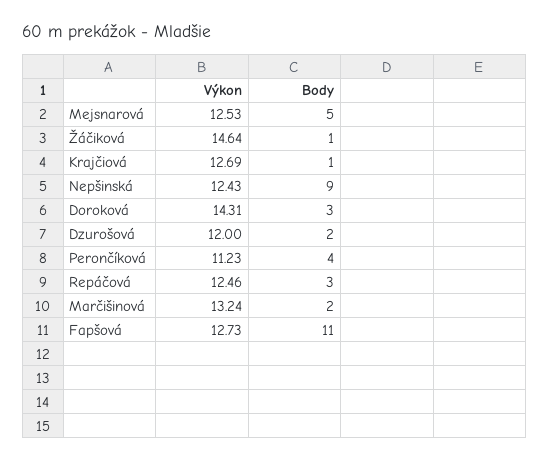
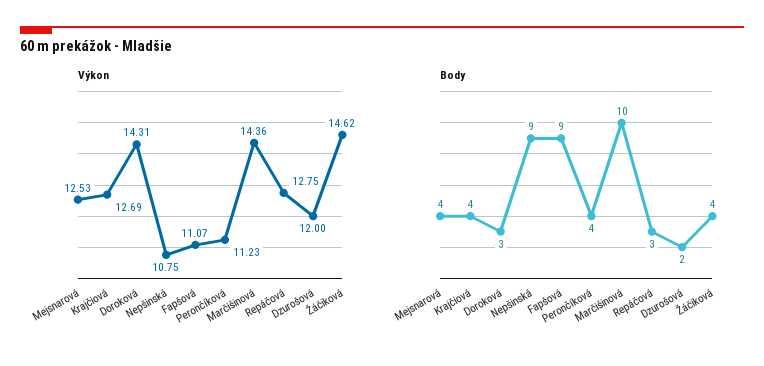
Body, Mejsnarová: 5 -> 4
Výkon, Žáčiková: 14.64 -> 14.62
Body, Žáčiková: 1 -> 4
Body, Krajčiová: 1 -> 4
Výkon, Nepšinská: 12.43 -> 10.75
Výkon, Repáčová: 12.46 -> 12.75
Výkon, Marčišinová: 13.24 -> 14.36
Body, Marčišinová: 2 -> 10
Výkon, Fapšová: 12.73 -> 11.07
Body, Fapšová: 11 -> 9

